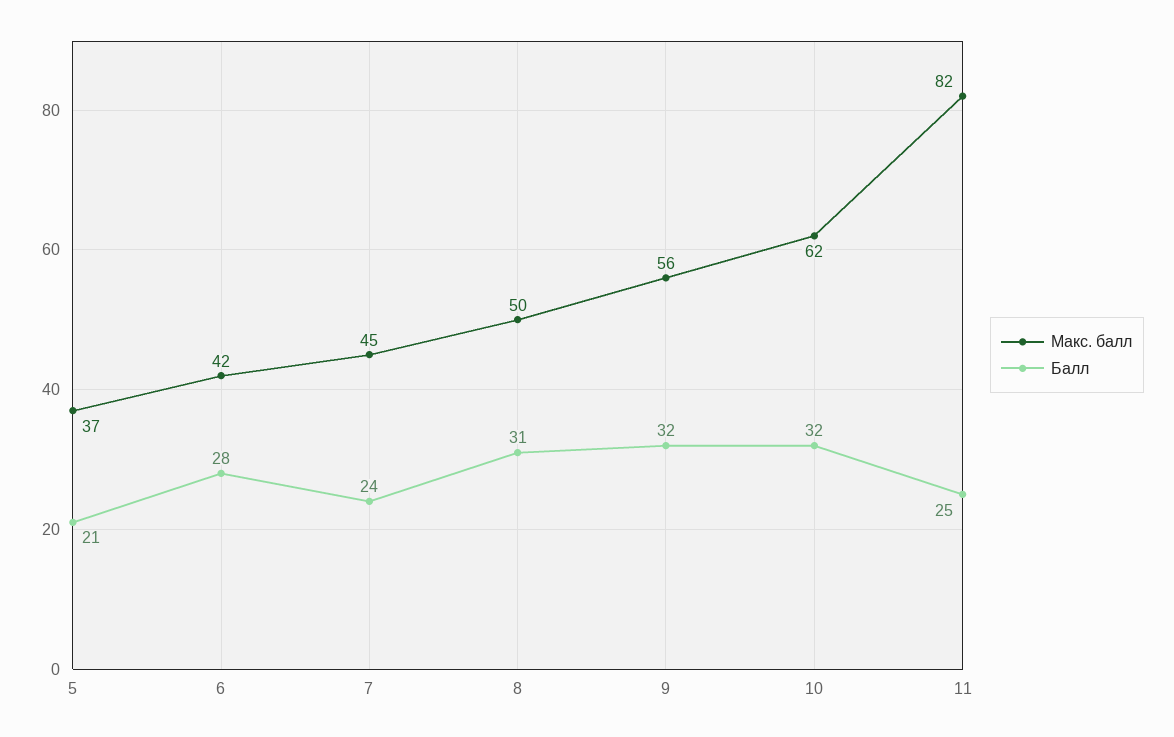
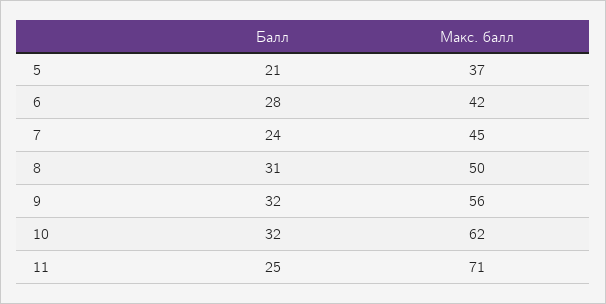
Макс. балл, 11: 82 -> 71

